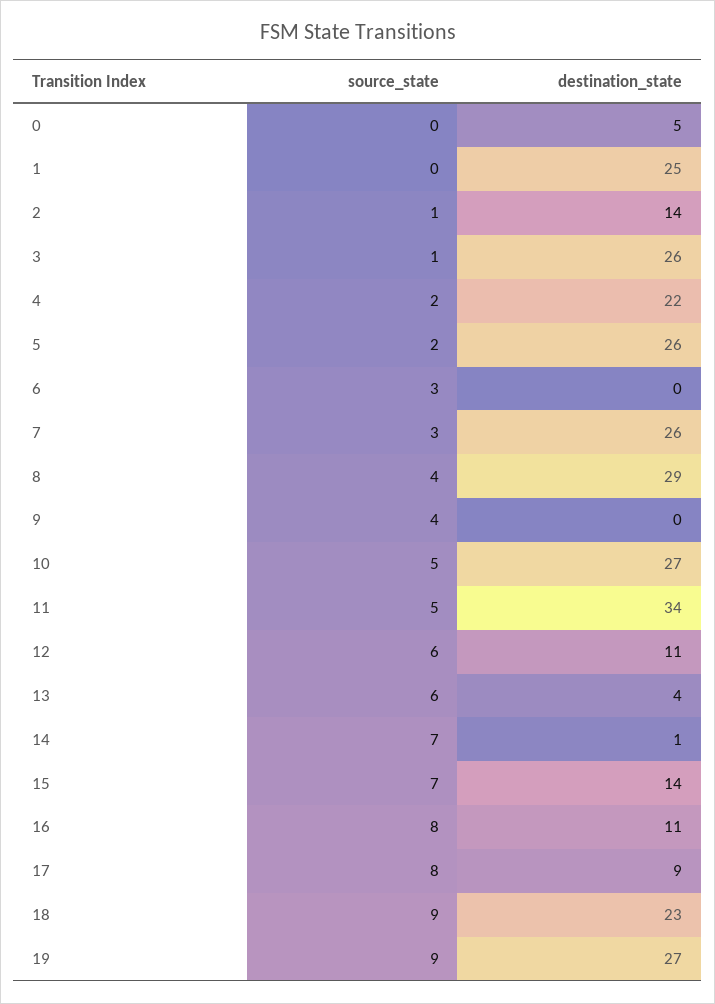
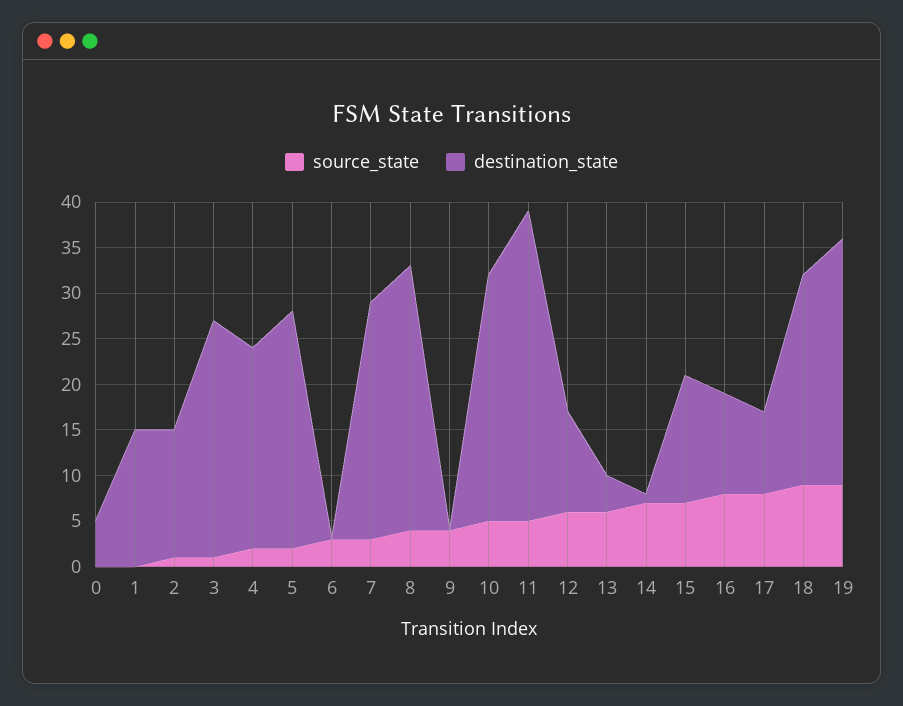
destination_state, 1: 25 -> 15

